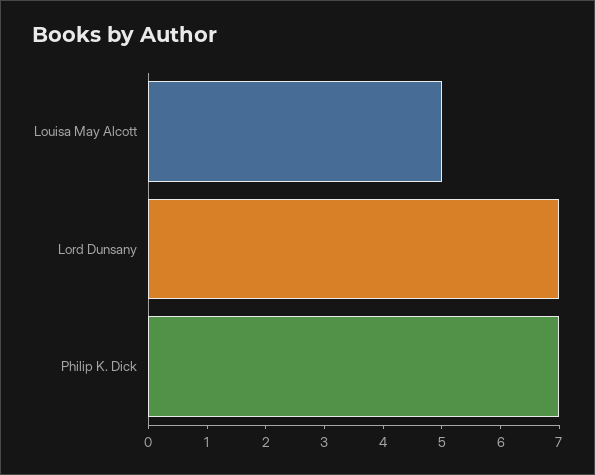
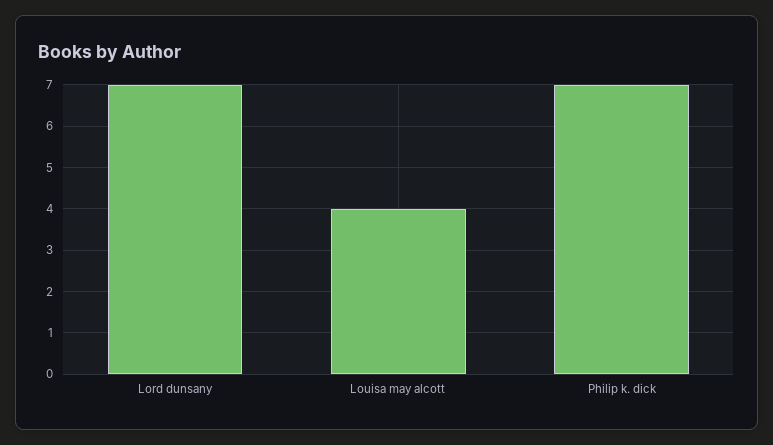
Louisa May Alcott: 5 -> 4

